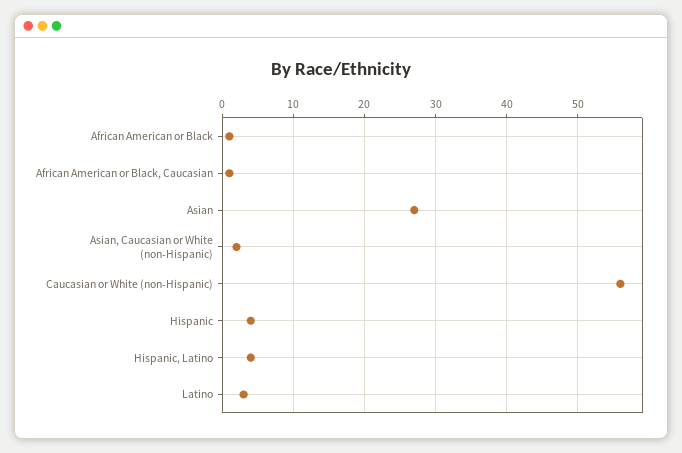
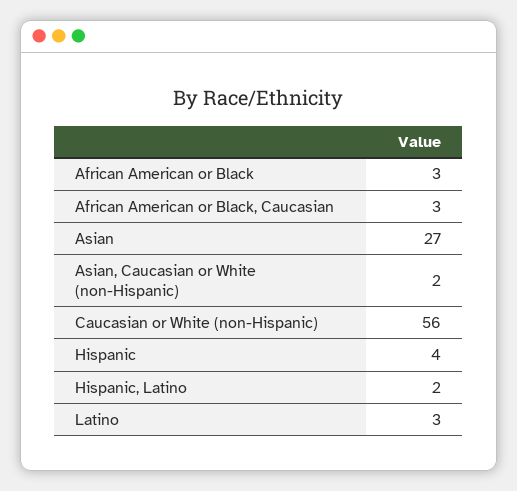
African American or Black: 1 -> 3
African American or Black, Caucasian: 1 -> 3
Hispanic, Latino: 4 -> 2

